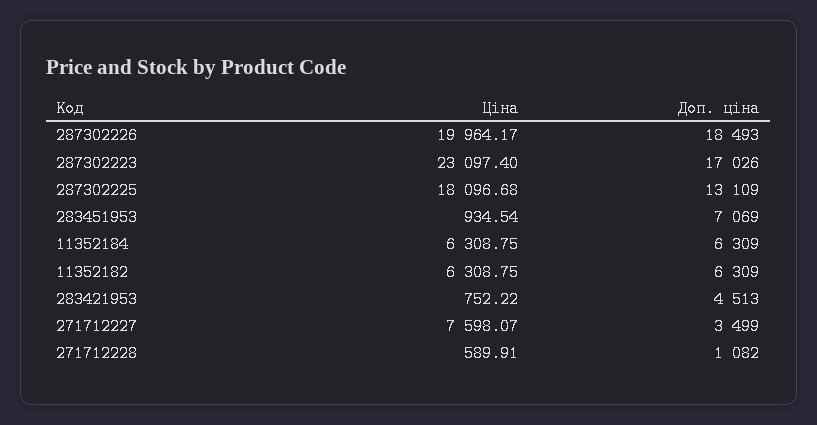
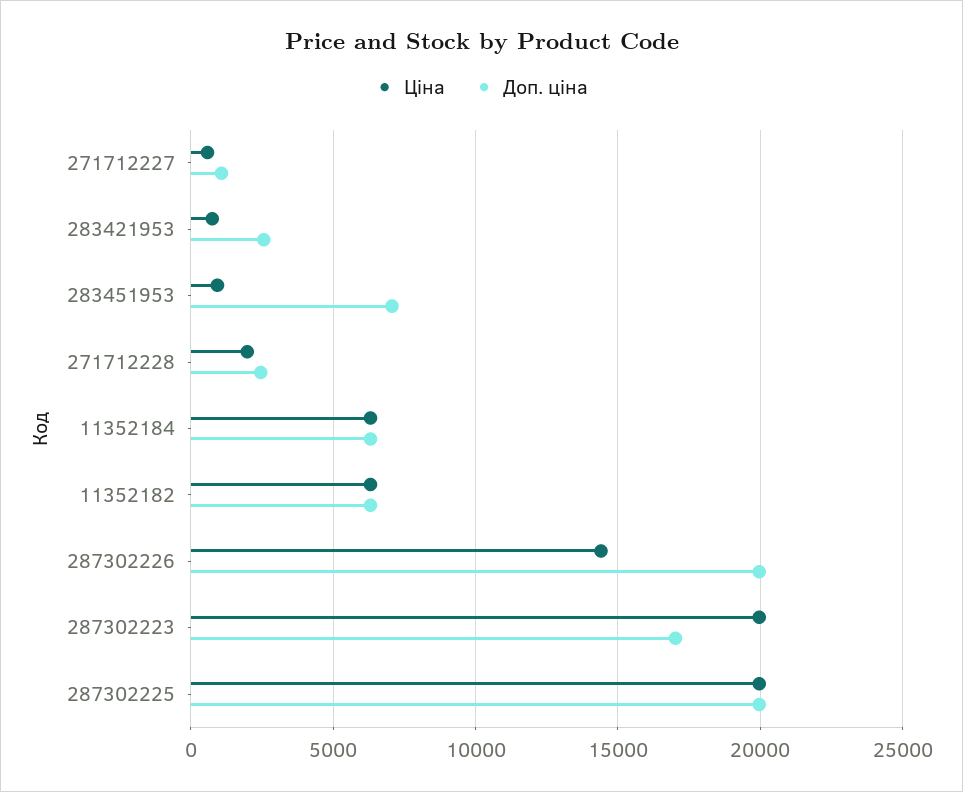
Ціна, 287302226: 19964.17 -> 14500
Доп. ціна, 287302226: 18493 -> 20000
Ціна, 287302223: 23097.4 -> 20000
Ціна, 287302225: 18096.68 -> 20000
Доп. ціна, 287302225: 13109 -> 20000
Доп. ціна, 283421953: 4513 -> 2500
Ціна, 271712227: 7598.07 -> 500
Доп. ціна, 271712227: 3499 -> 1000
Ціна, 271712228: 589.91 -> 2000
Доп. ціна, 271712228: 1082 -> 2500

